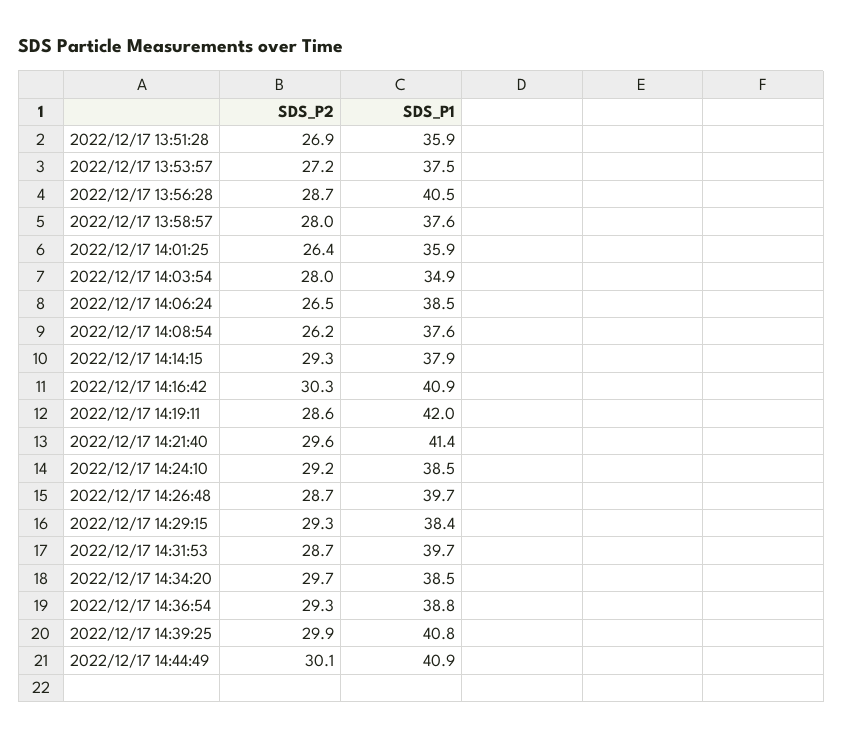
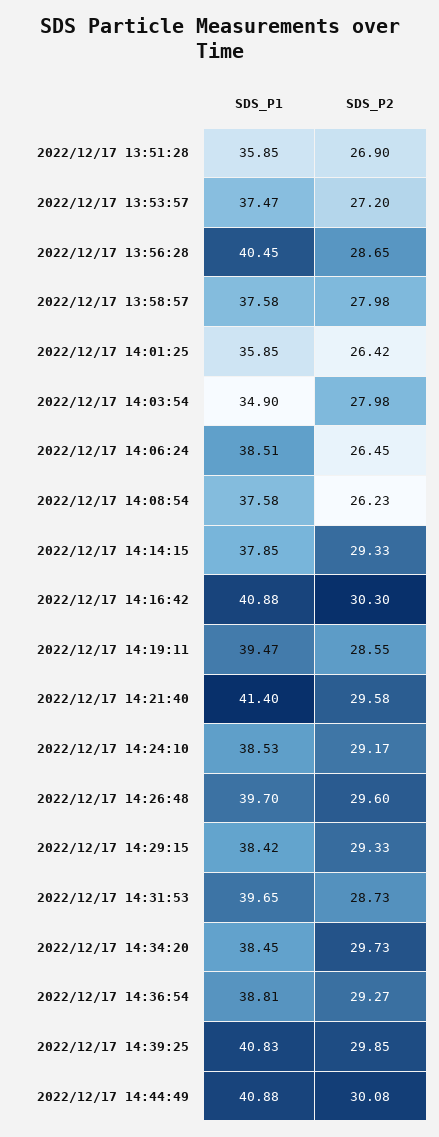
SDS_P1, 2022/12/17 14:19:11: 42 -> 39.47
SDS_P2, 2022/12/17 14:26:48: 28.7 -> 29.6

